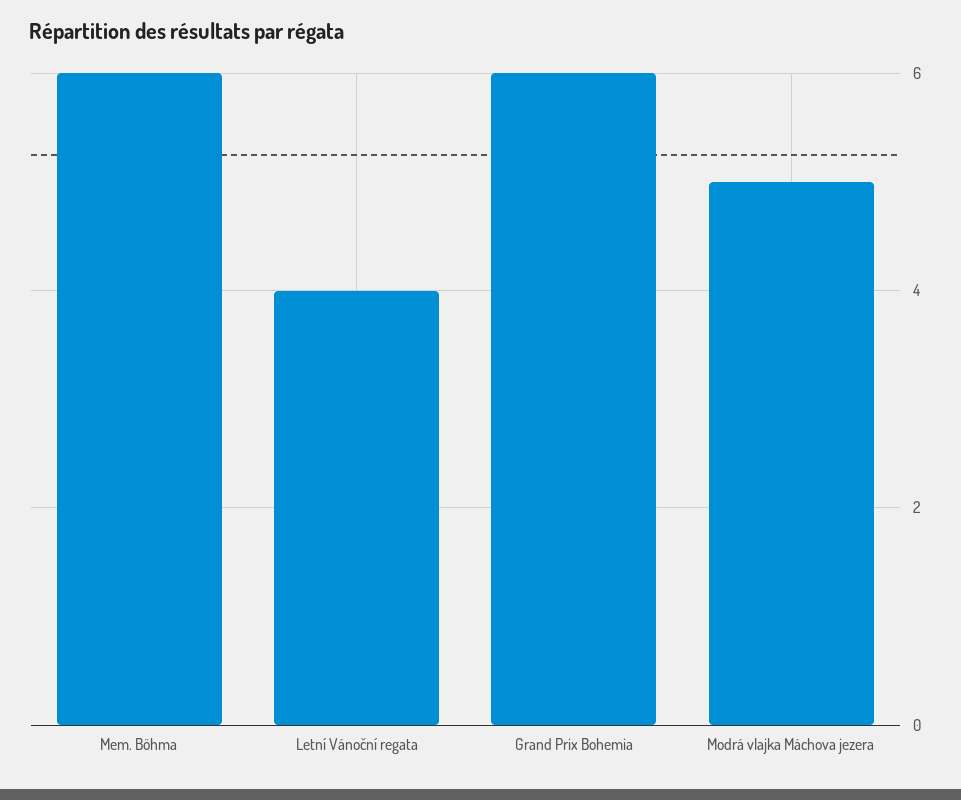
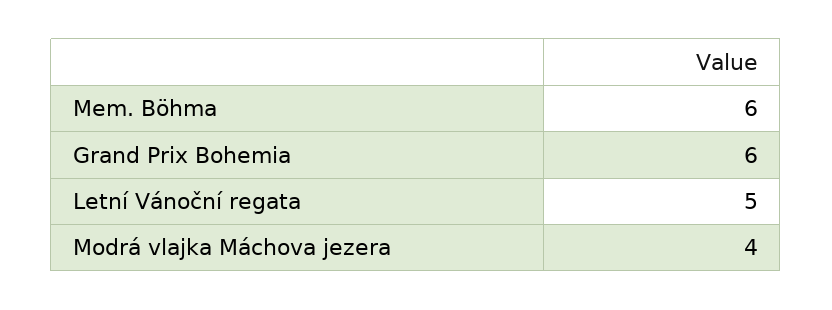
Letní Vánoční regata: 4 -> 5
Modrá vlajka Máchova jezera: 5 -> 4

